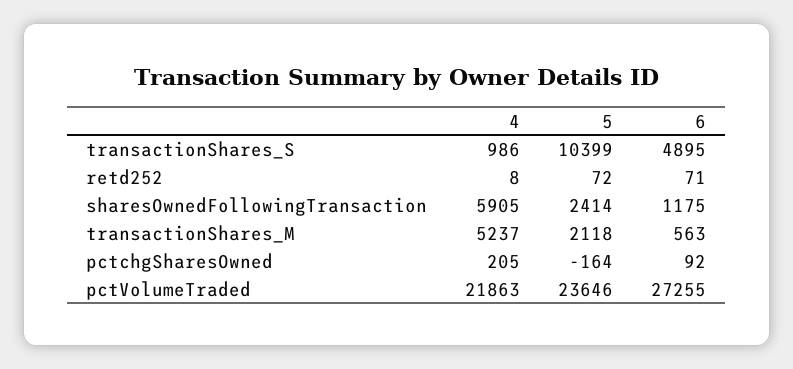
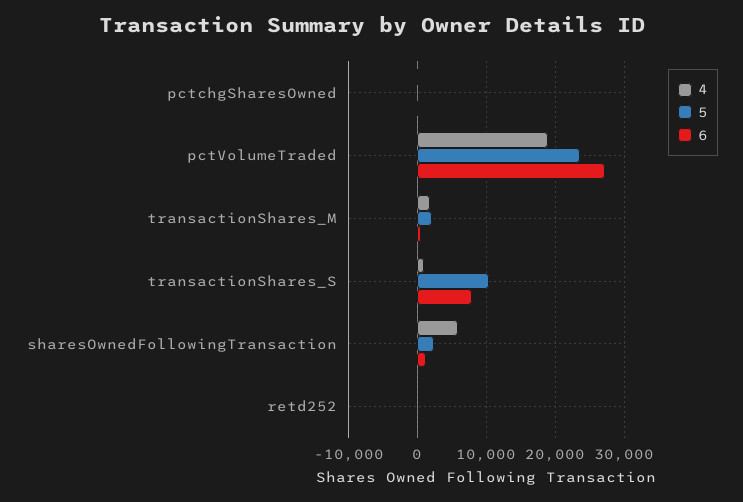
6, transactionShares_S: 4895 -> 8000
4, transactionShares_M: 5237 -> 2000
4, pctVolumeTraded: 21863 -> 19000

